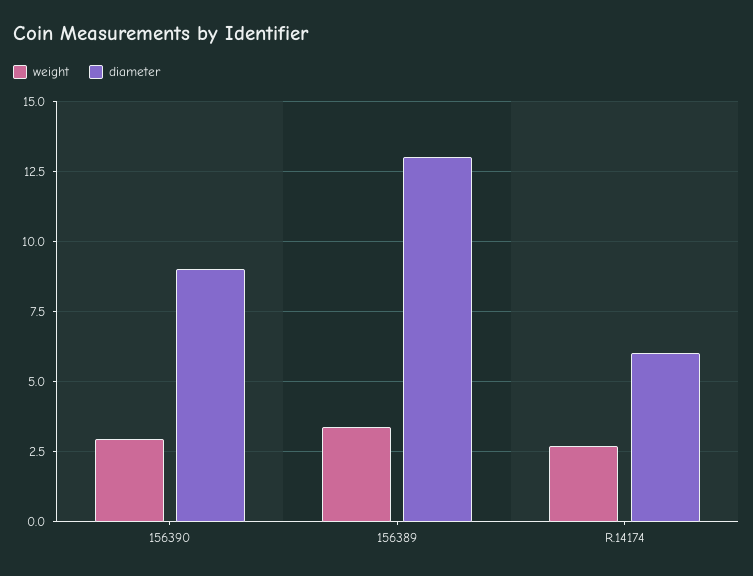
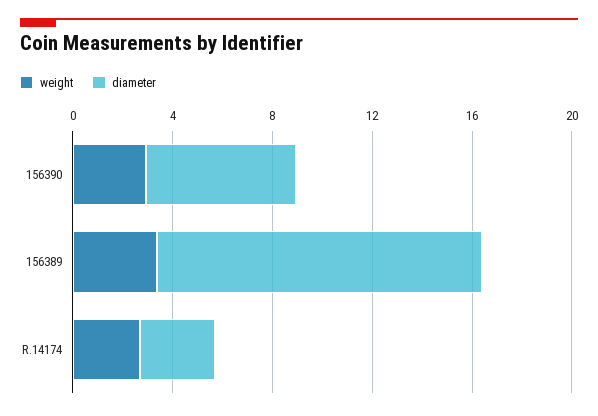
diameter, 156390: 9 -> 6
diameter, R.14174: 6 -> 3

